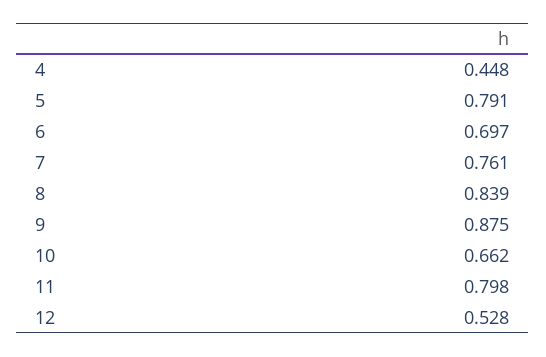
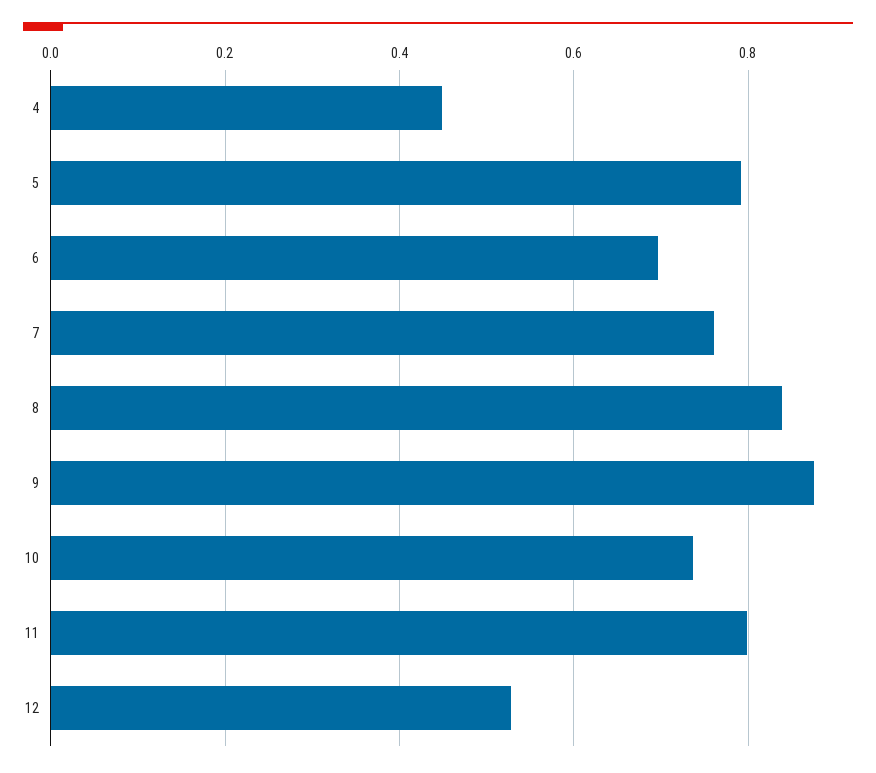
10: 0.662 -> 0.74

